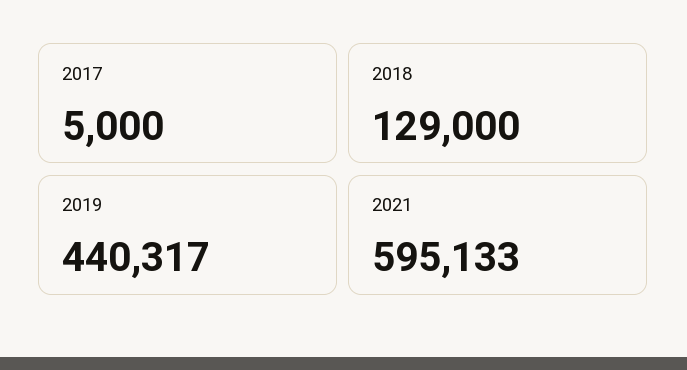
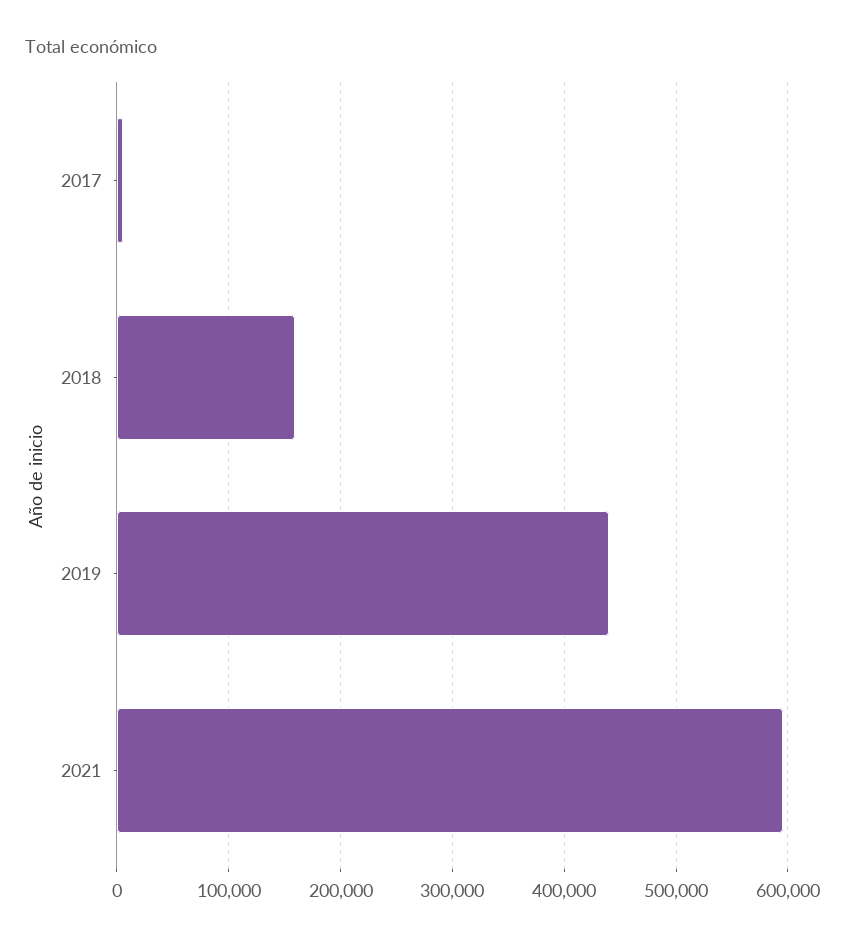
2018: 129000 -> 160000

